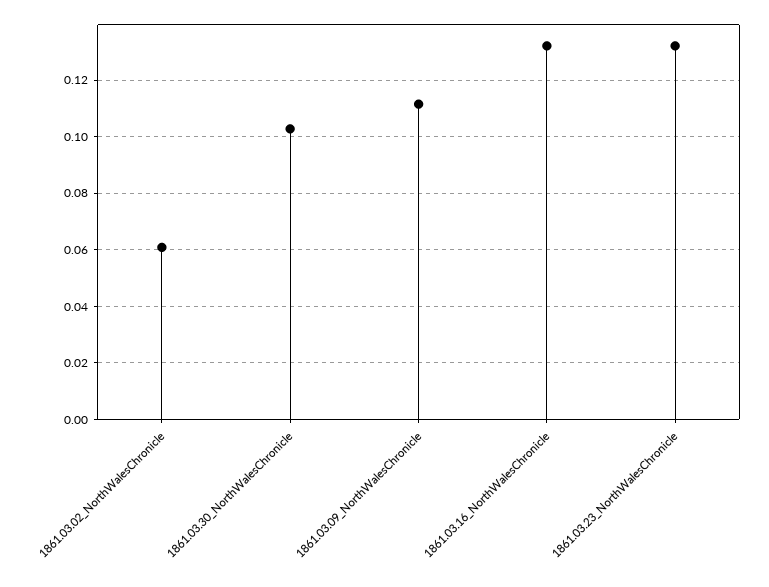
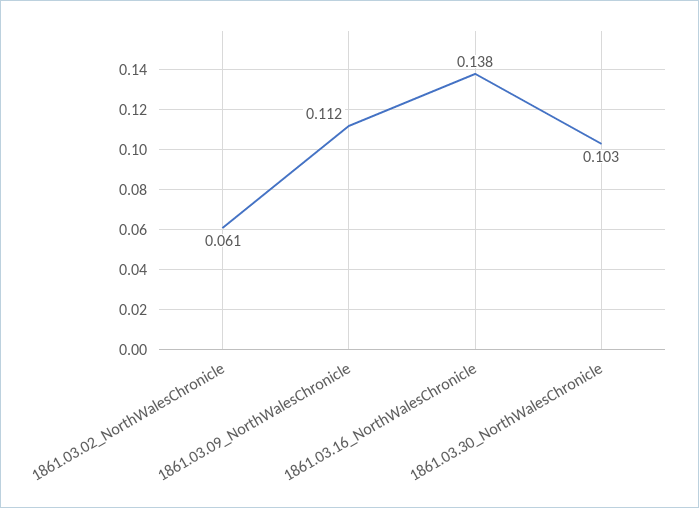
1861.03.16_NorthWalesChronicle: 0.1325 -> 0.138
1861.03.23_NorthWalesChronicle: 0.1325 -> none

